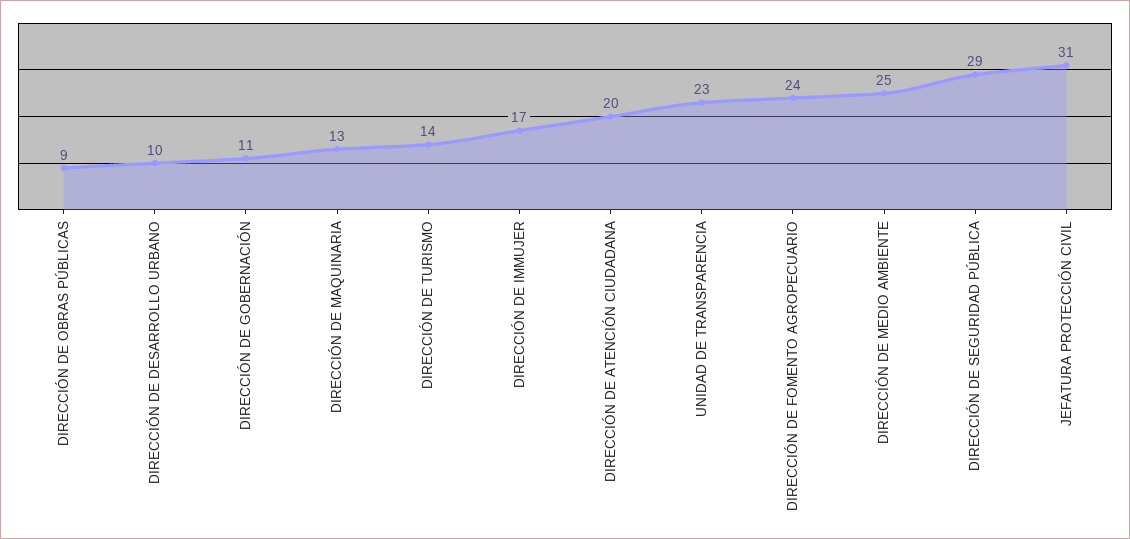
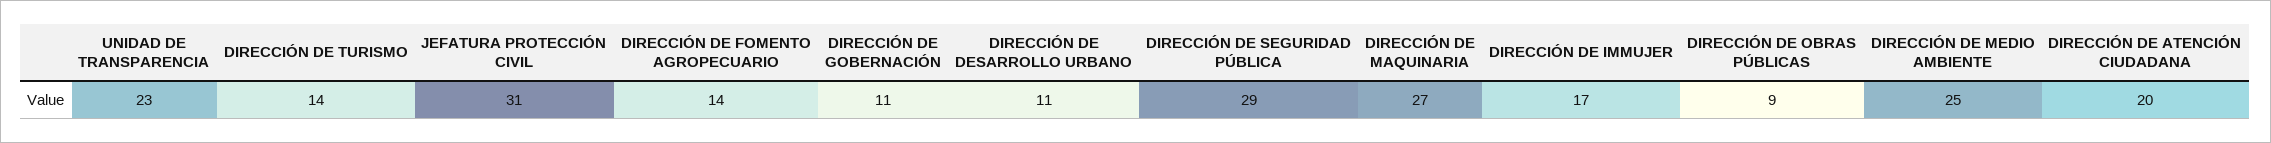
DIRECCIÓN DE DESARROLLO URBANO: 10 -> 11
DIRECCIÓN DE MAQUINARIA: 13 -> 27
DIRECCIÓN DE FOMENTO AGROPECUARIO: 24 -> 14

